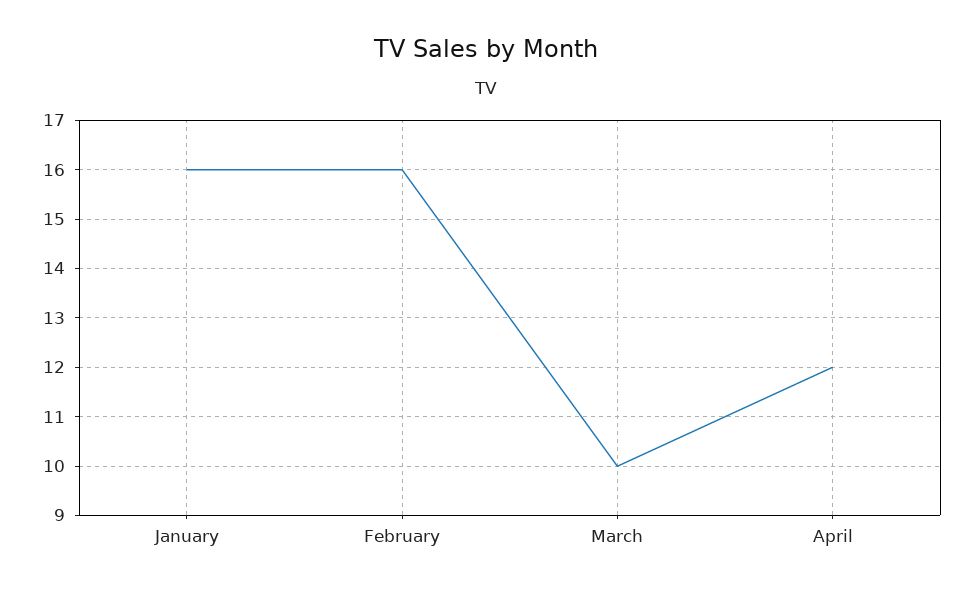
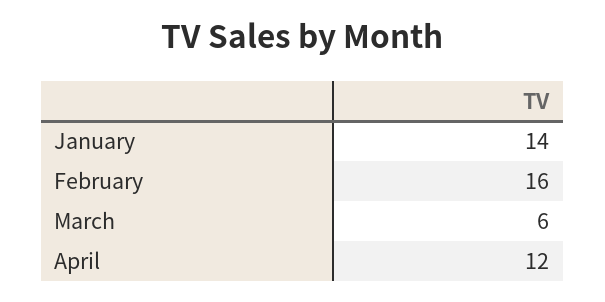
January: 16 -> 14
March: 10 -> 6

